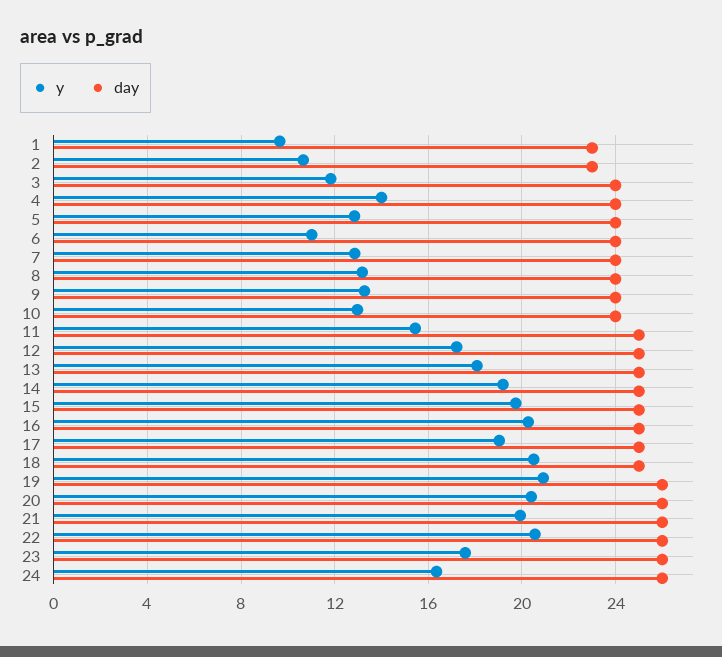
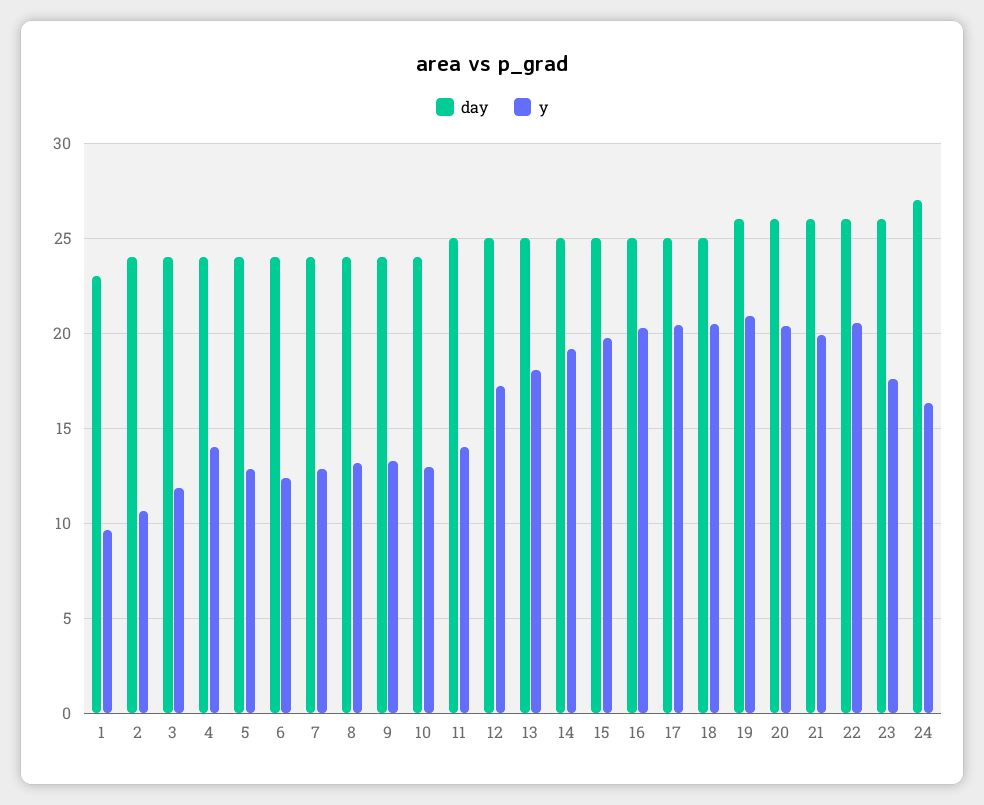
day, 2: 23 -> 24
y, 6: 11 -> 12.5
y, 11: 15.5 -> 14
y, 17: 19 -> 20.5
day, 24: 26 -> 27

